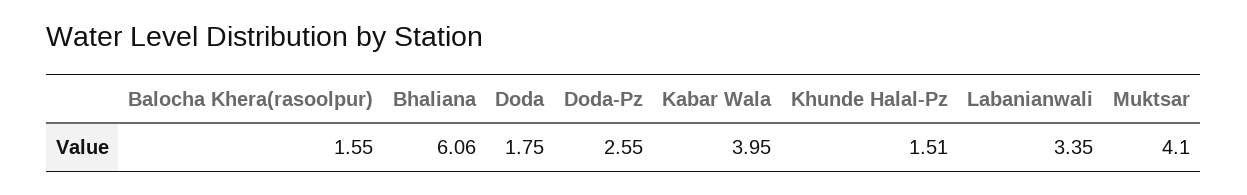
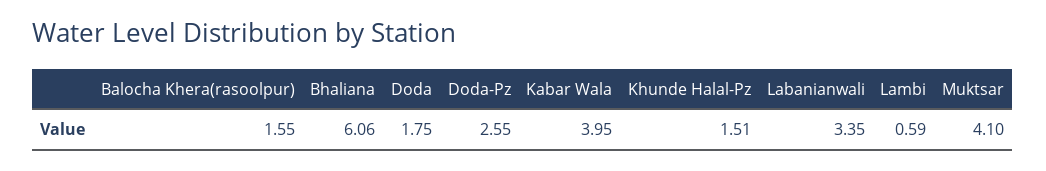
Lambi: none -> 0.59

